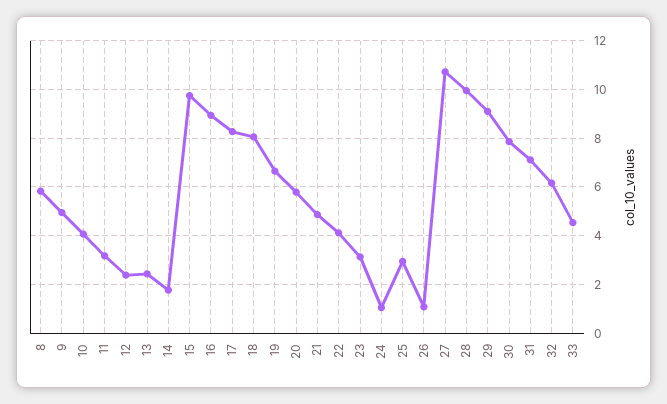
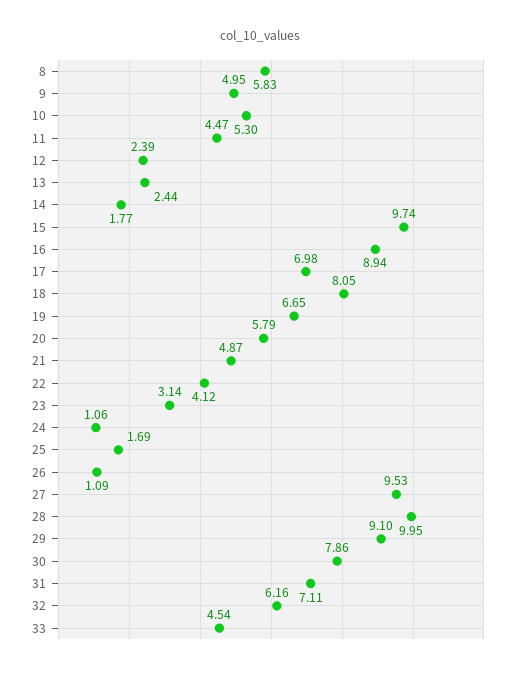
10: 4 -> 5.3
11: 3.25 -> 4.47
17: 8.25 -> 6.98
25: 3 -> 1.69
27: 10.75 -> 9.53

